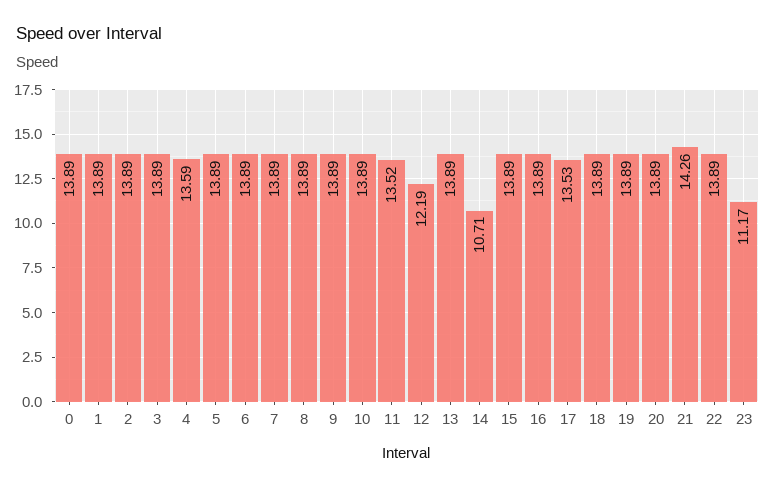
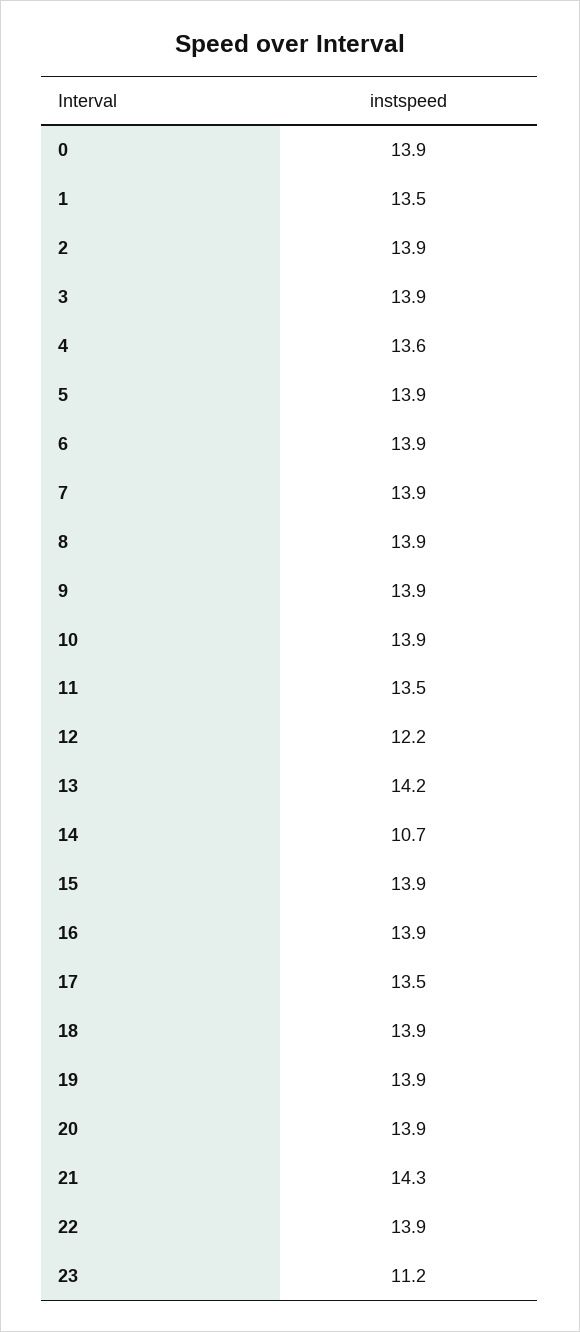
1: 13.89 -> 13.5
13: 13.89 -> 14.2

